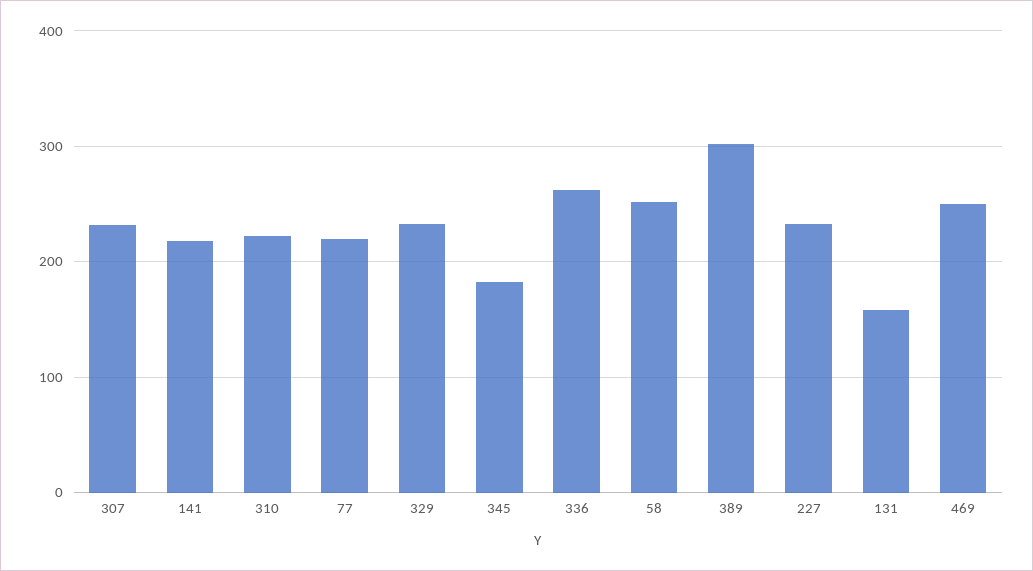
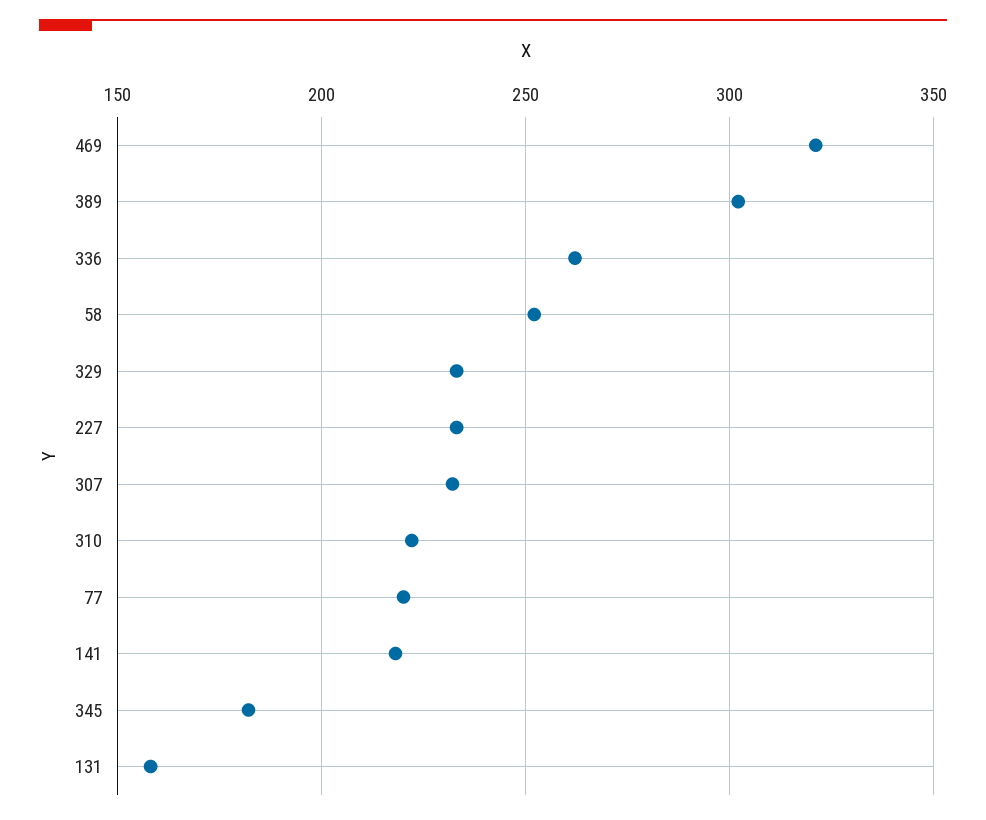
469: 250 -> 320

